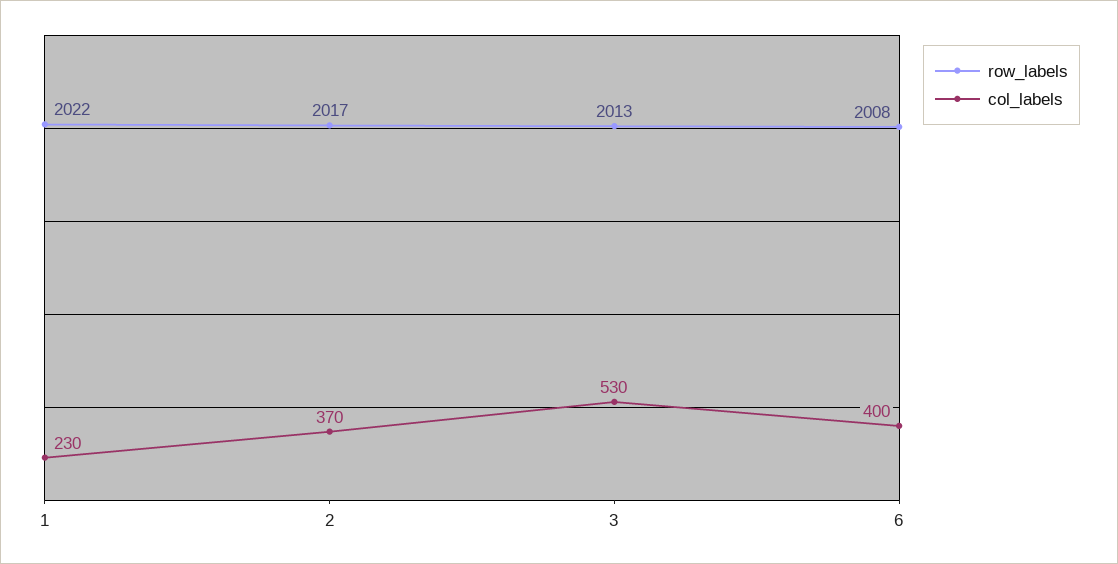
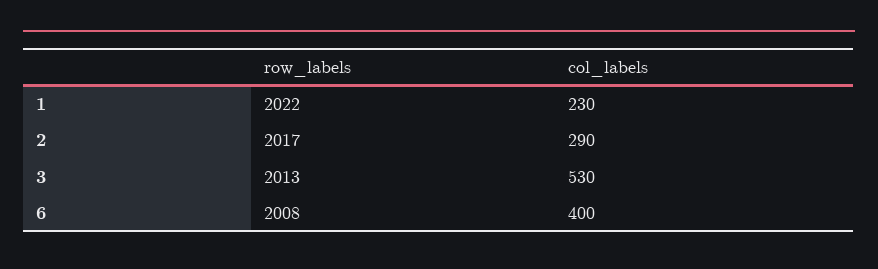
col_labels, 2: 370 -> 290

